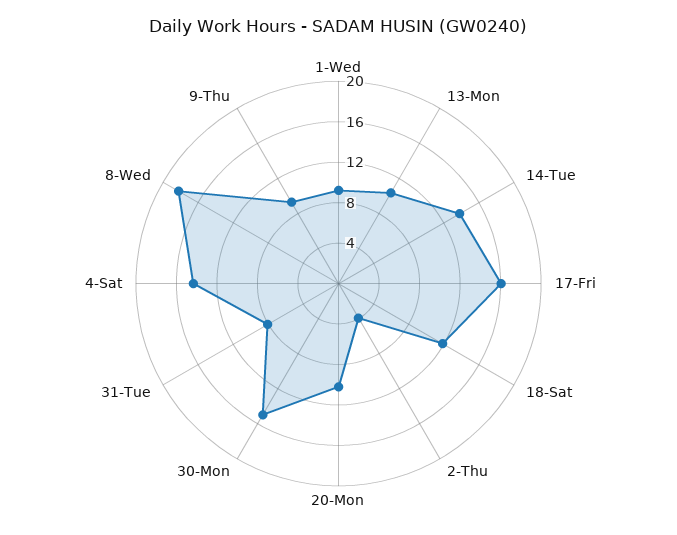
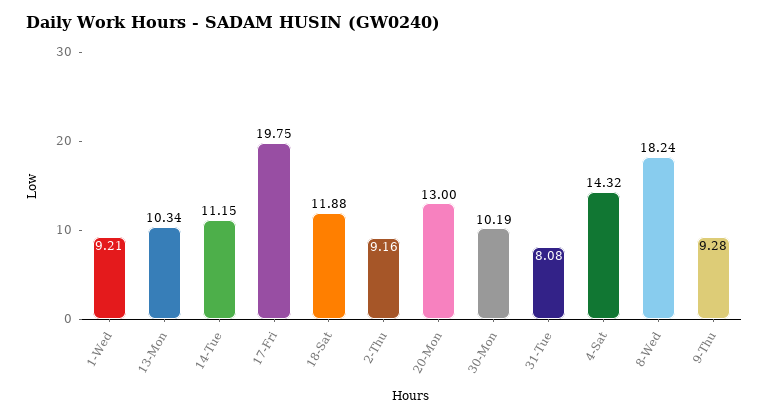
14-Tue: 14 -> 11.15
17-Fri: 16 -> 19.75
2-Thu: 4 -> 9.16
20-Mon: 10 -> 13
30-Mon: 15 -> 10.19

